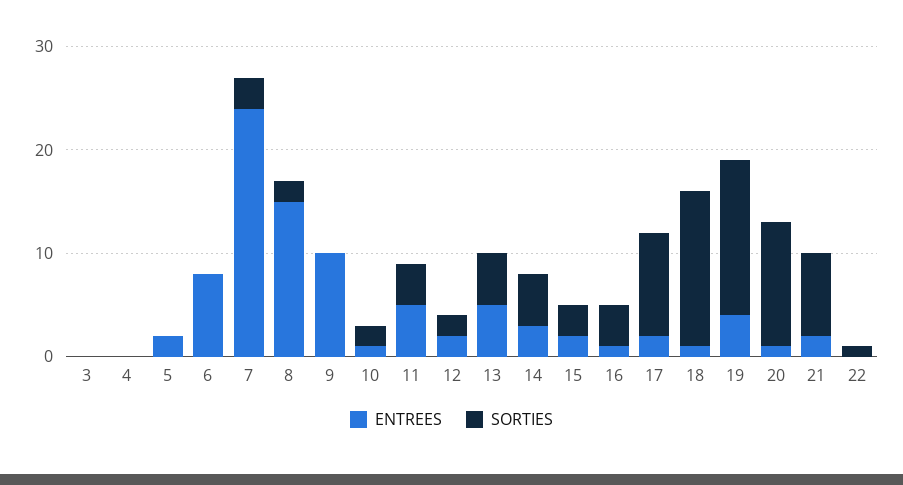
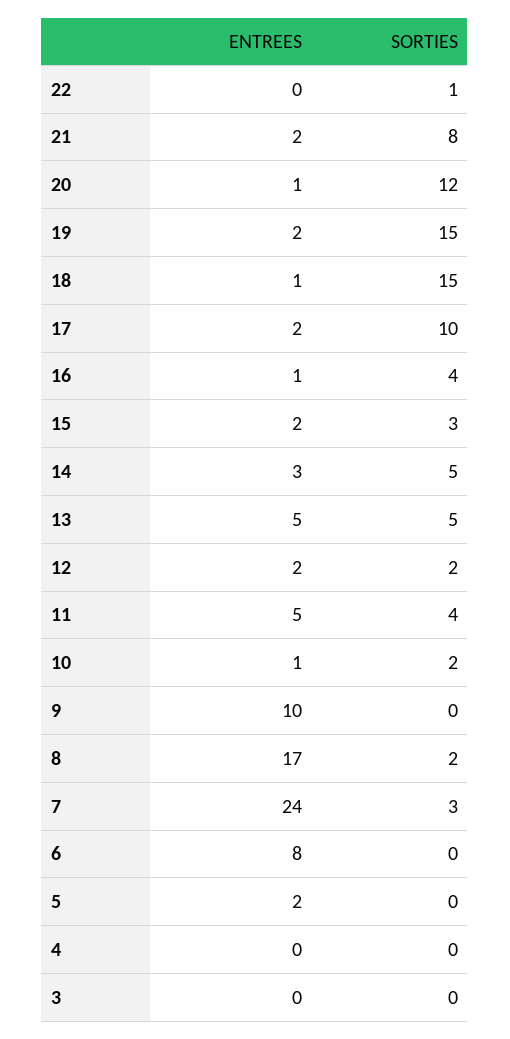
ENTREES, 8: 15 -> 17
ENTREES, 19: 4 -> 2

